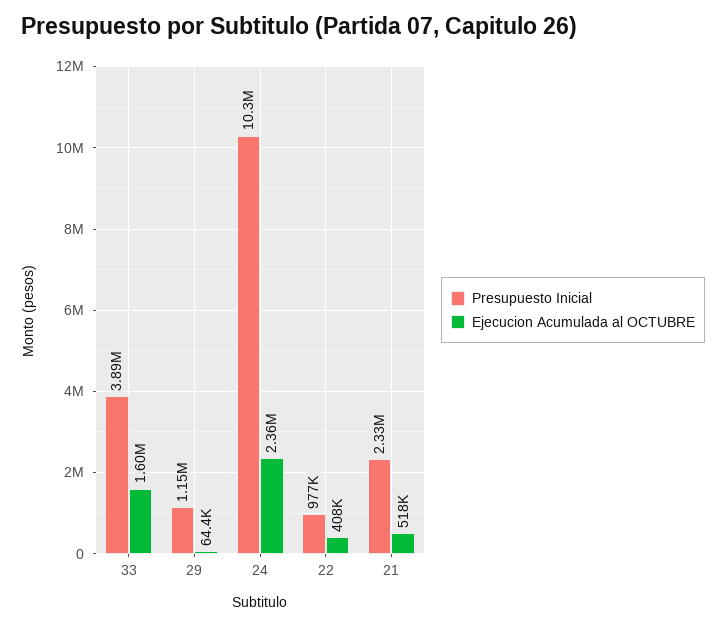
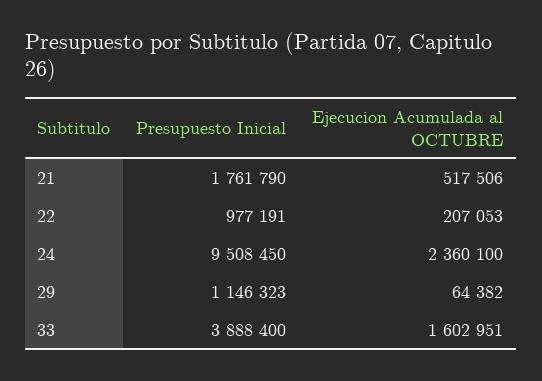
Presupuesto Inicial, 24: 10300000 -> 9508450
Ejecucion Acumulada al OCTUBRE, 22: 408000 -> 207053
Presupuesto Inicial, 21: 2330000 -> 1761790

